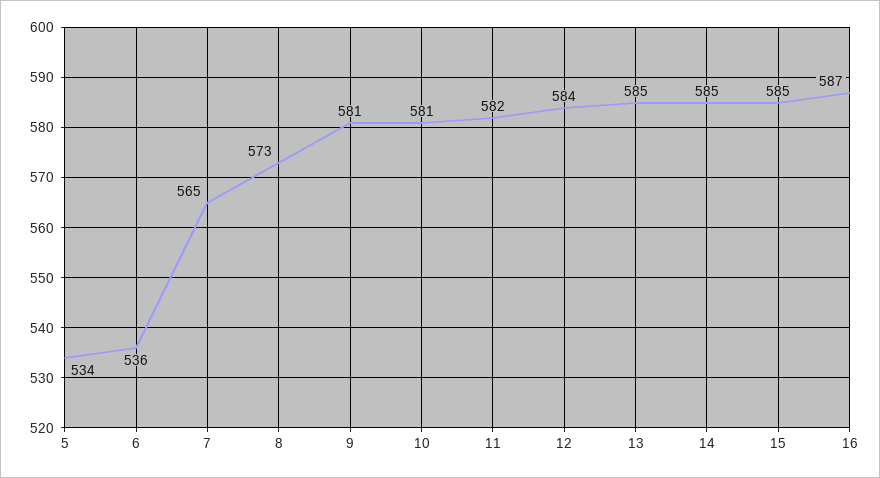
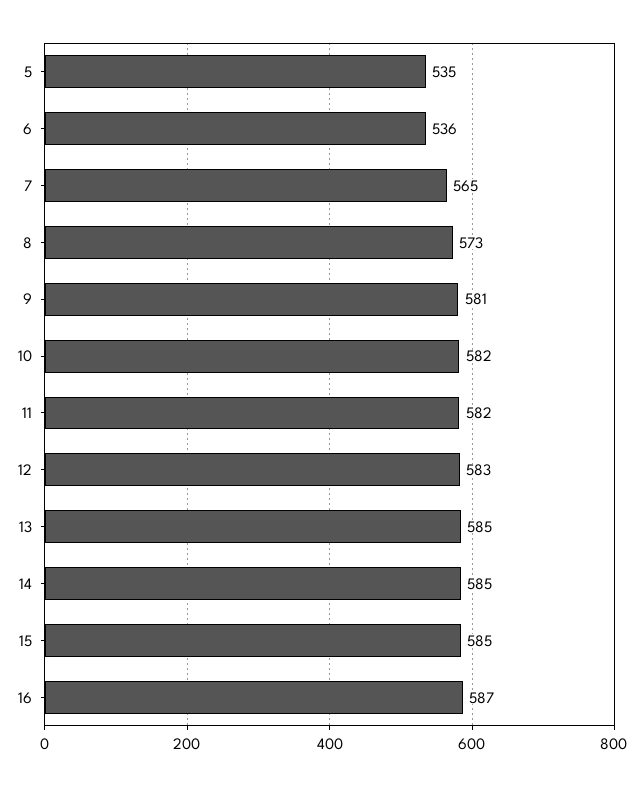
5: 534 -> 535
10: 581 -> 582
12: 584 -> 583

